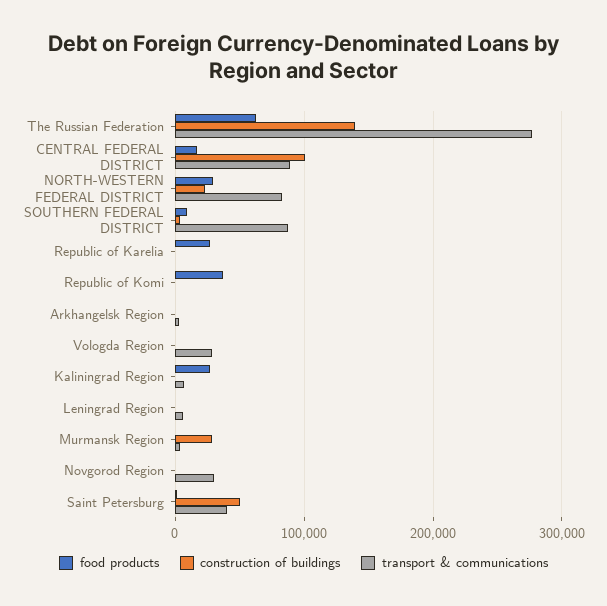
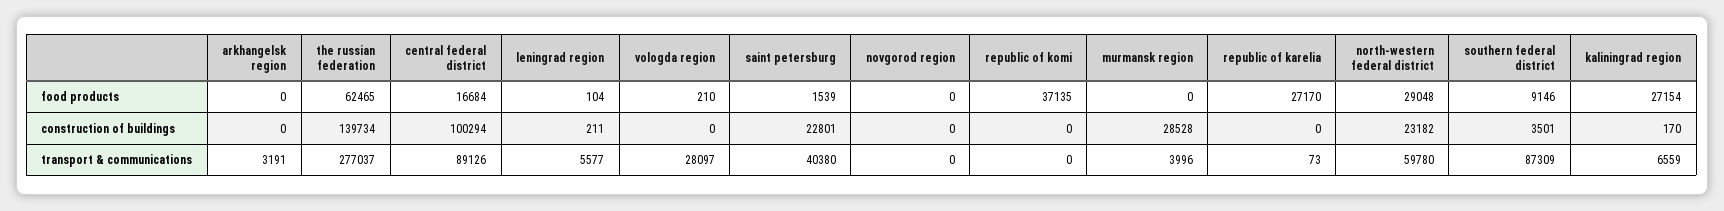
transport & communications, NORTH-WESTERN FEDERAL DISTRICT: 80000 -> 59780
transport & communications, Novgorod Region: 30000 -> 0
construction of buildings, Saint Petersburg: 50000 -> 22801

